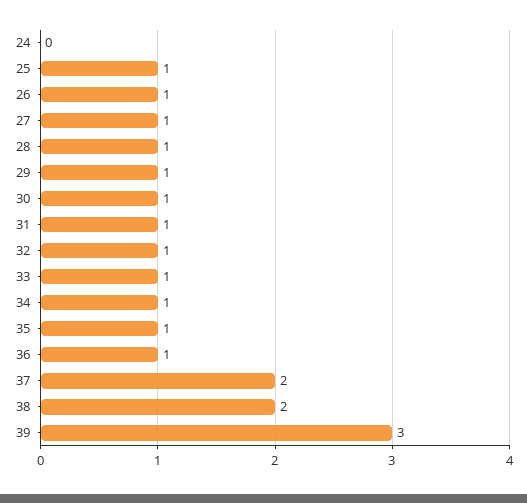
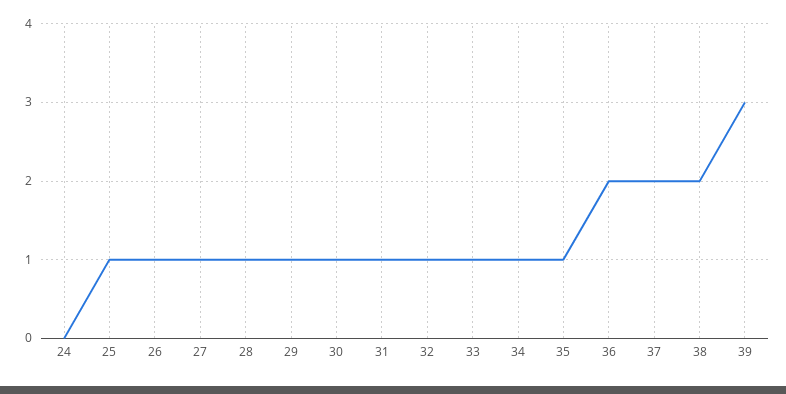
36: 1 -> 2

